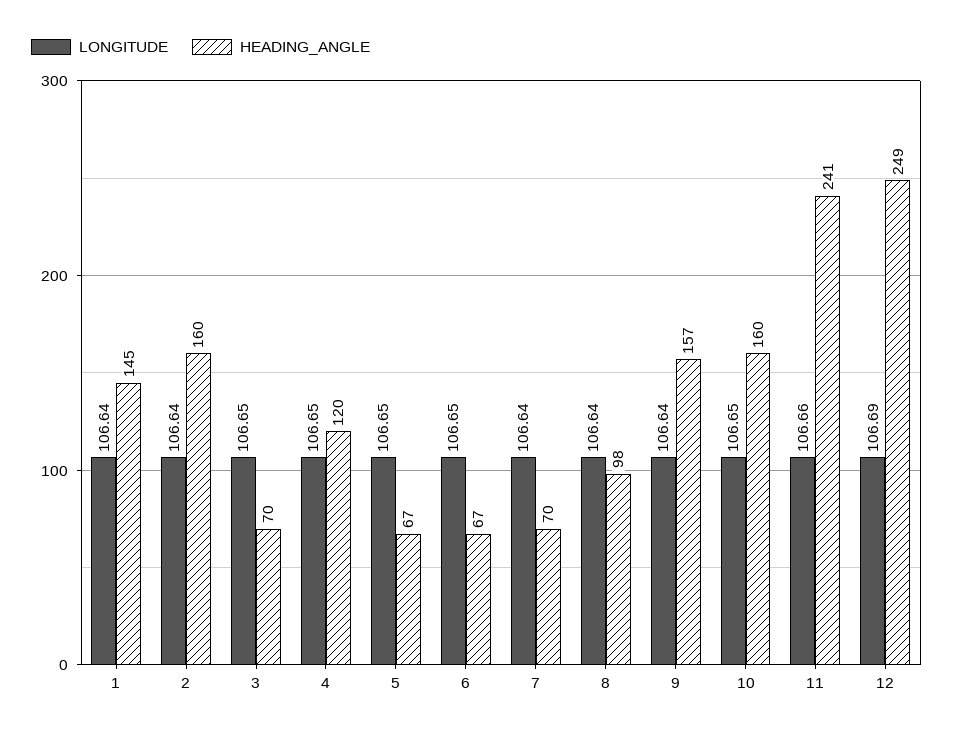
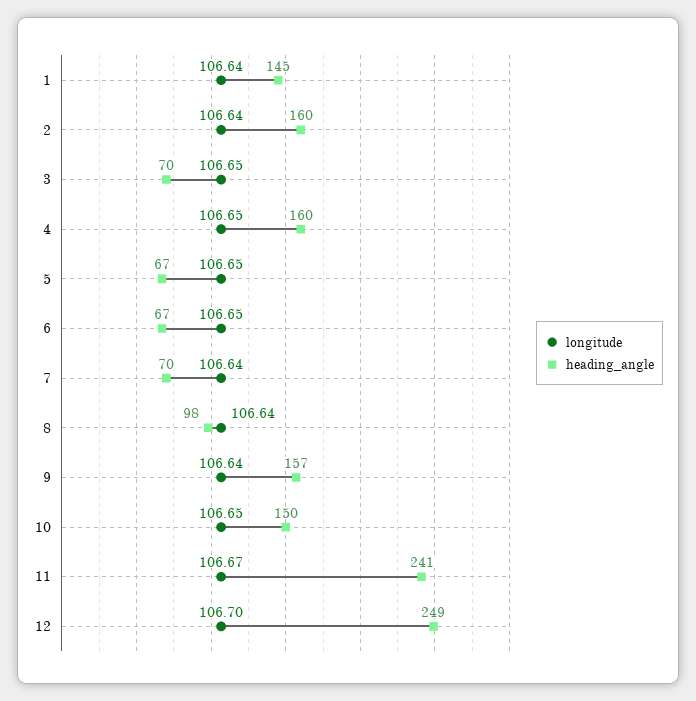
HEADING_ANGLE, 4: 120 -> 160
HEADING_ANGLE, 10: 160 -> 150
LONGITUDE, 11: 106.66 -> 106.67
LONGITUDE, 12: 106.69 -> 106.7

